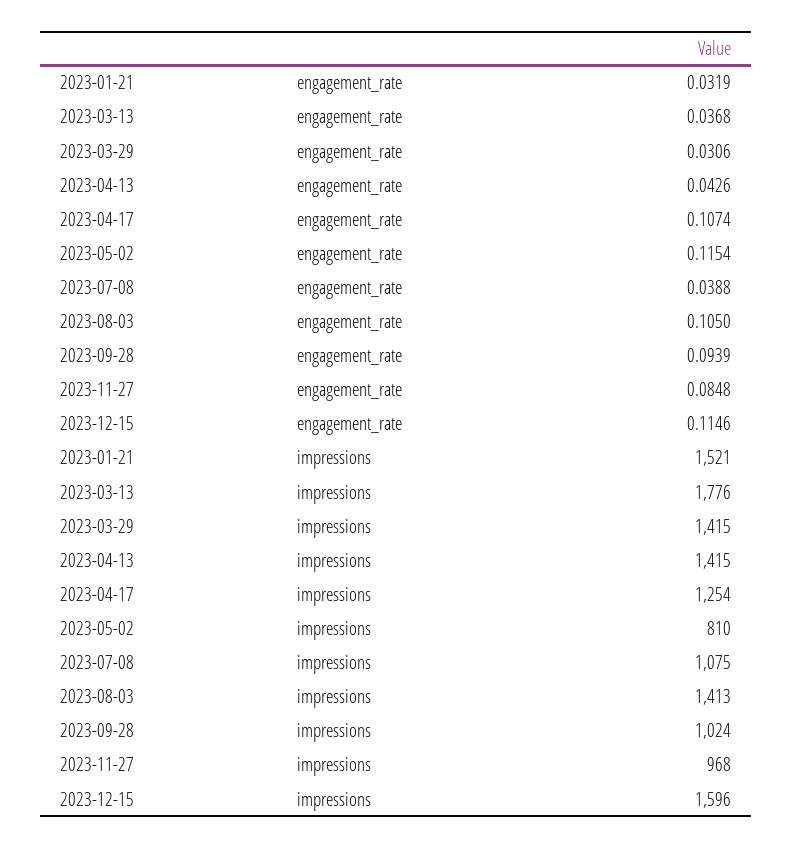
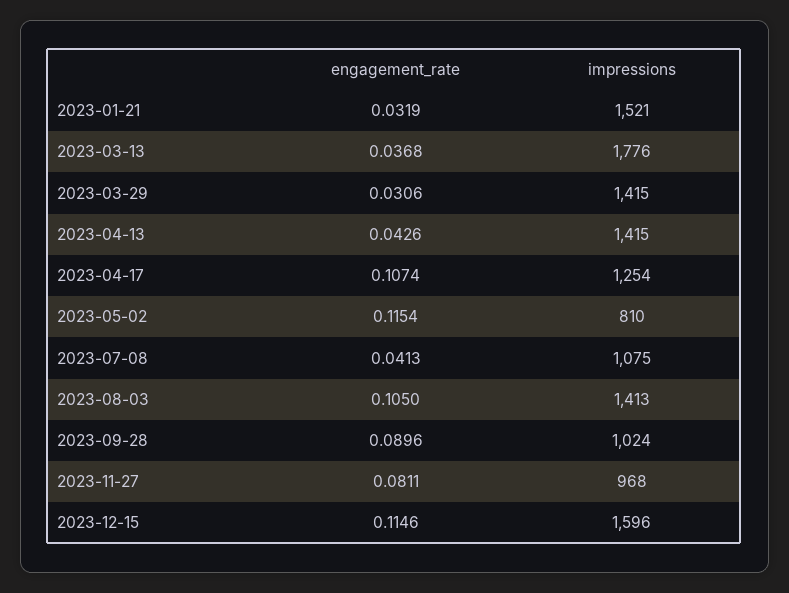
2023-07-08, engagement_rate: 0.0388 -> 0.0413
2023-09-28, engagement_rate: 0.0939 -> 0.0896
2023-11-27, engagement_rate: 0.0848 -> 0.0811

